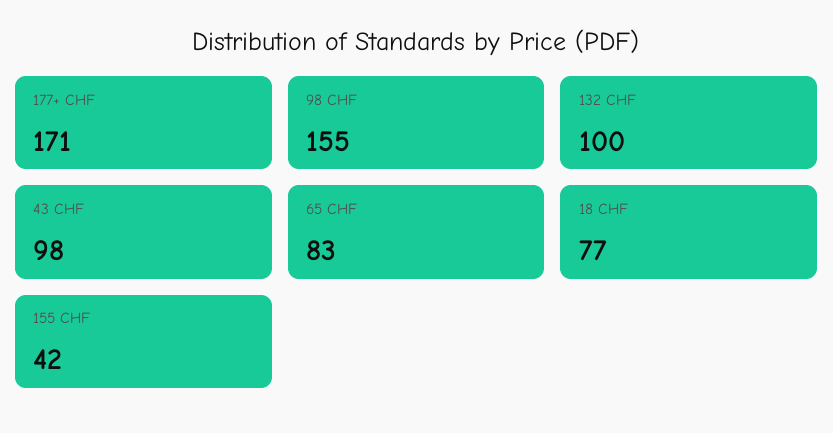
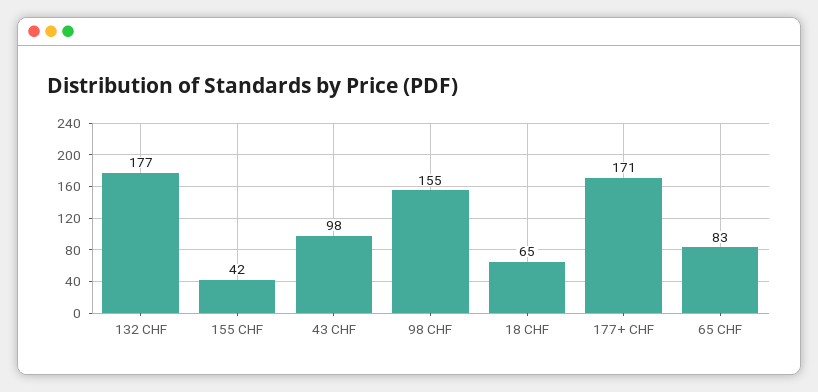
132 CHF: 100 -> 177
18 CHF: 77 -> 65

